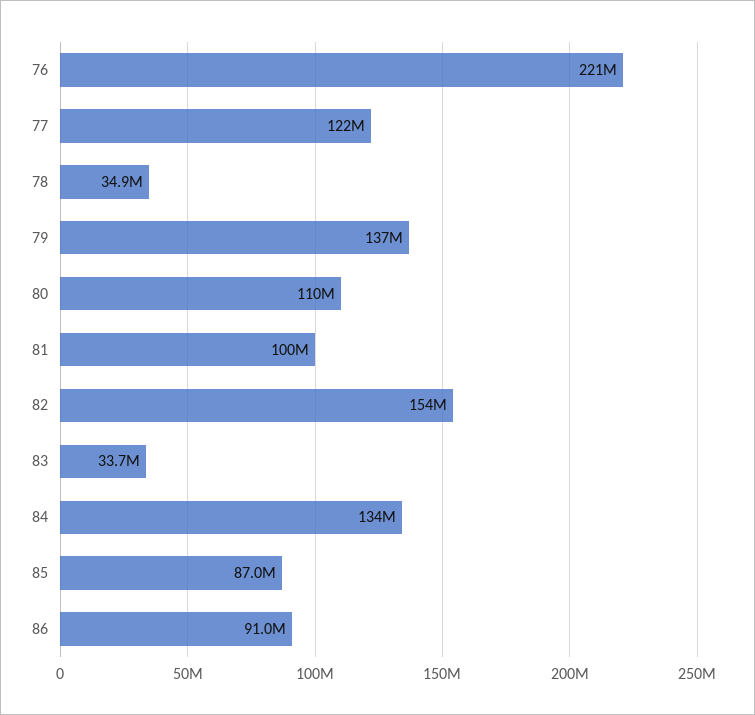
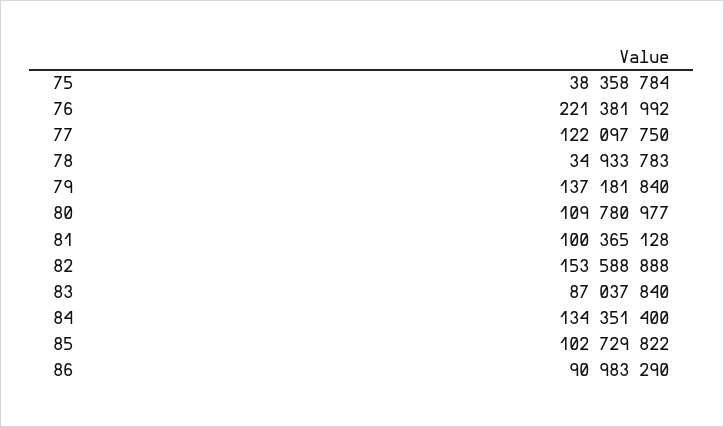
83: 33700000 -> 87037840
85: 87000000 -> 102729822
75: none -> 38358784

